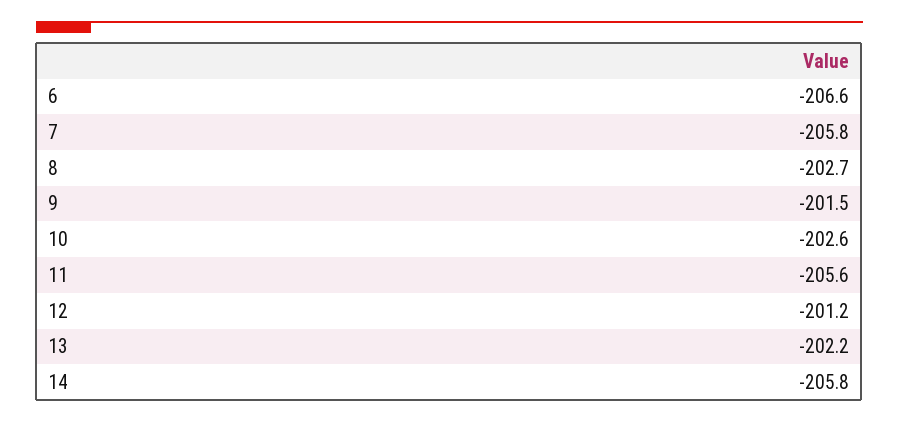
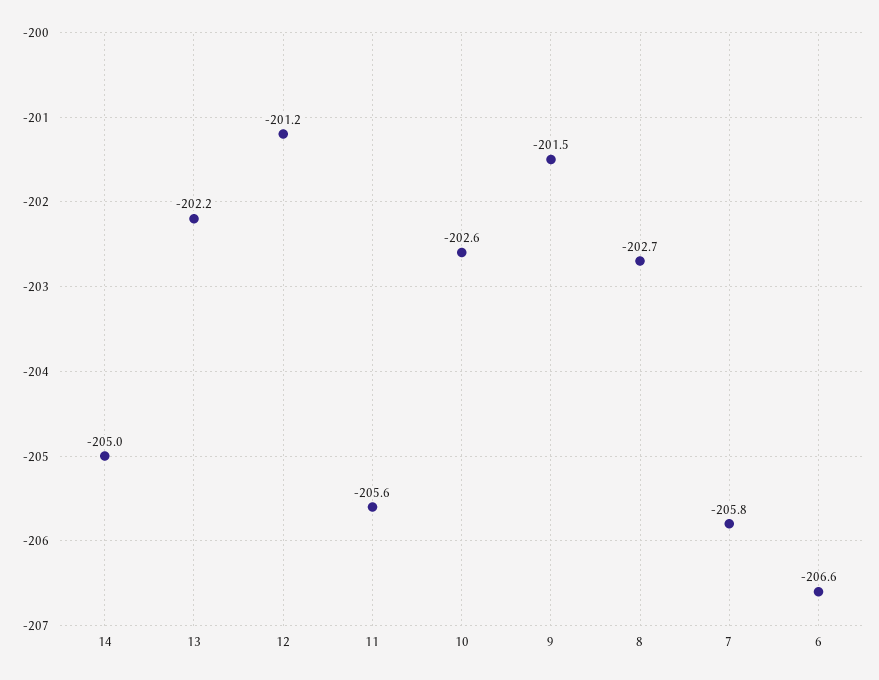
14: -205.8 -> -205

